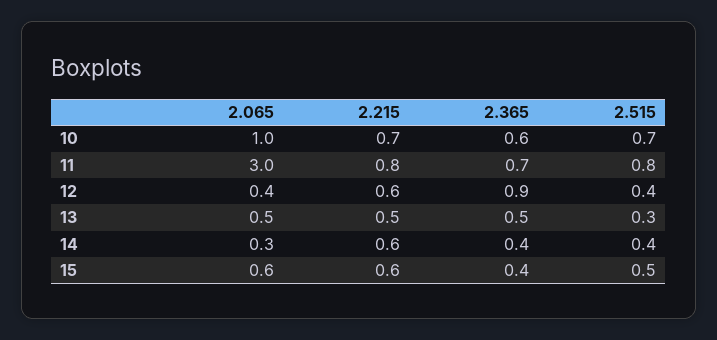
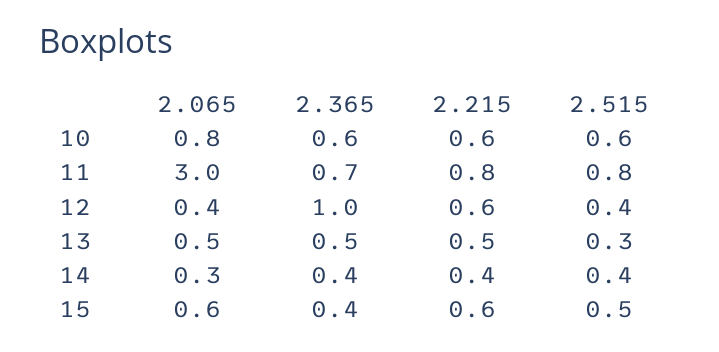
2.065, 10: 1 -> 0.8
2.215, 10: 0.7 -> 0.6
2.515, 10: 0.7 -> 0.6
2.365, 12: 0.9 -> 1
2.215, 14: 0.6 -> 0.4

